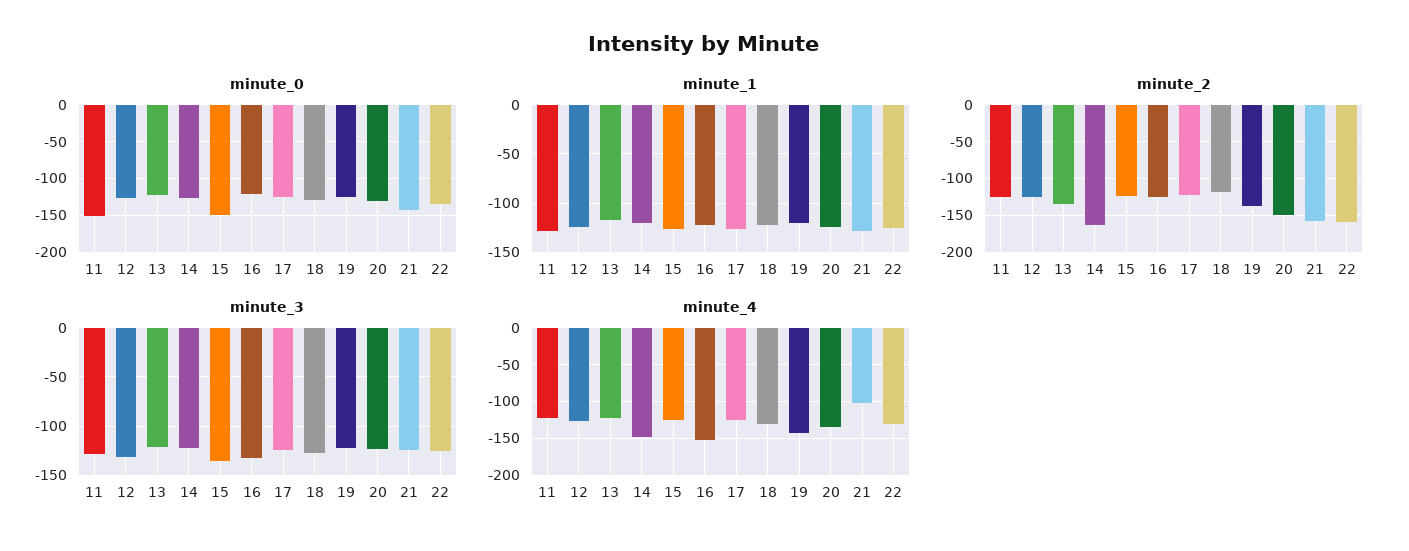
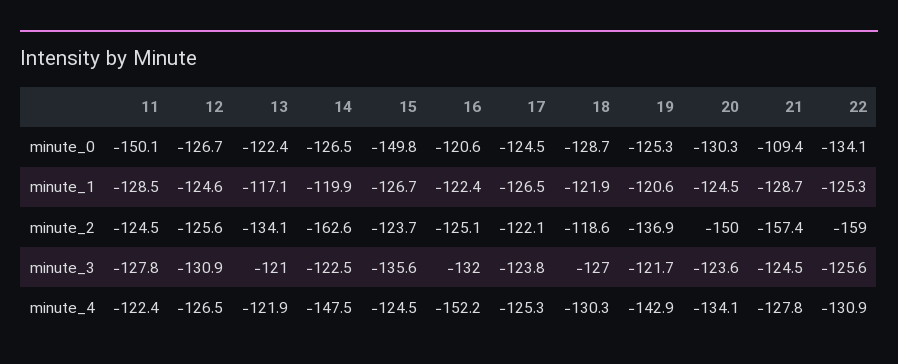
minute_0, 21: -140 -> -109.4
minute_4, 21: -100 -> -127.8

